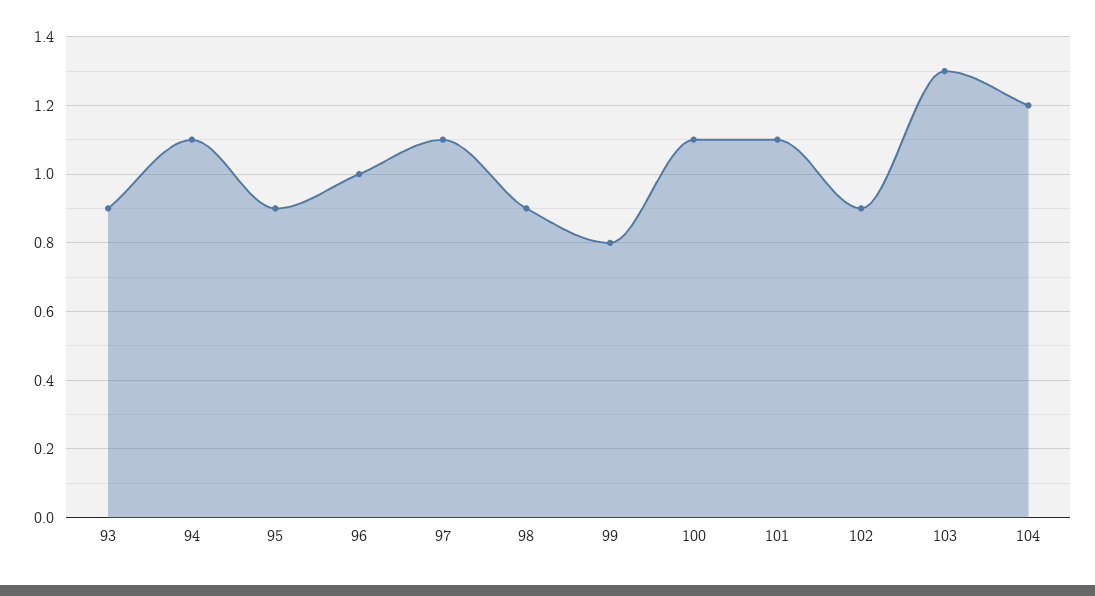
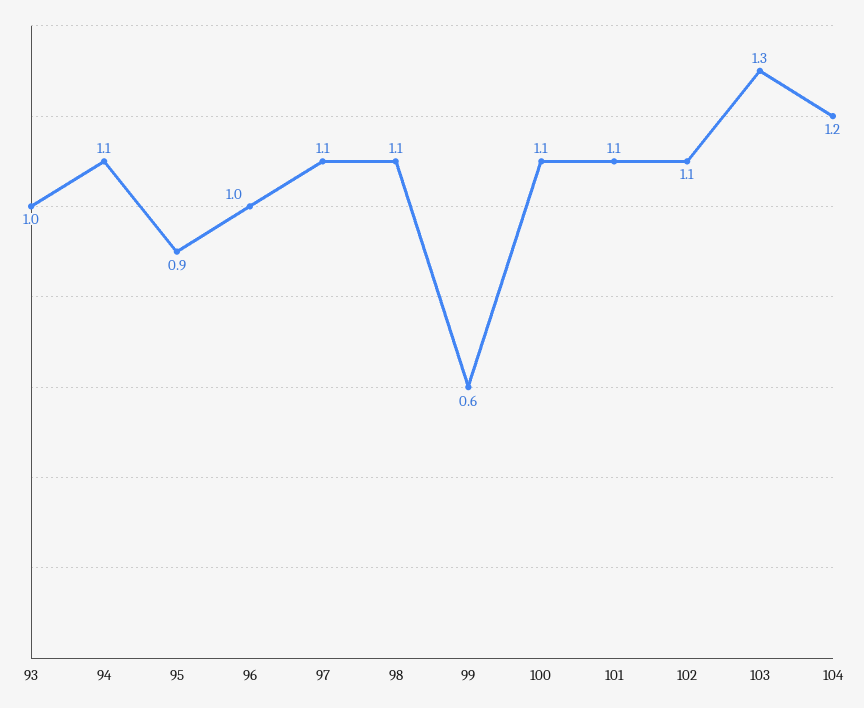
93: 0.9 -> 1
98: 0.9 -> 1.1
99: 0.8 -> 0.6
102: 0.9 -> 1.1

